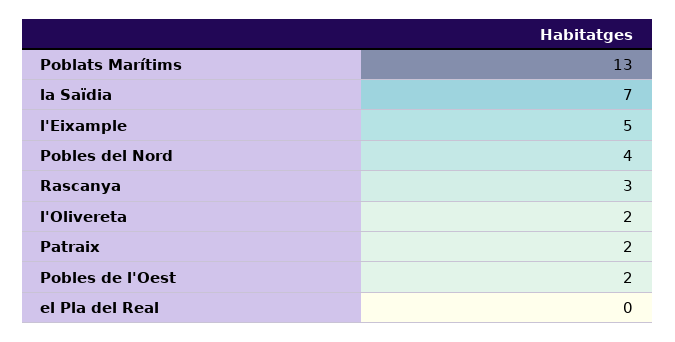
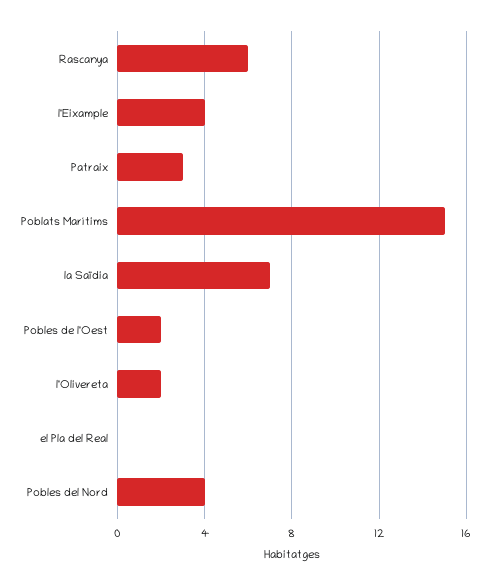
Poblats Marítims: 13 -> 15
l'Eixample: 5 -> 4
Rascanya: 3 -> 6
Patraix: 2 -> 3

